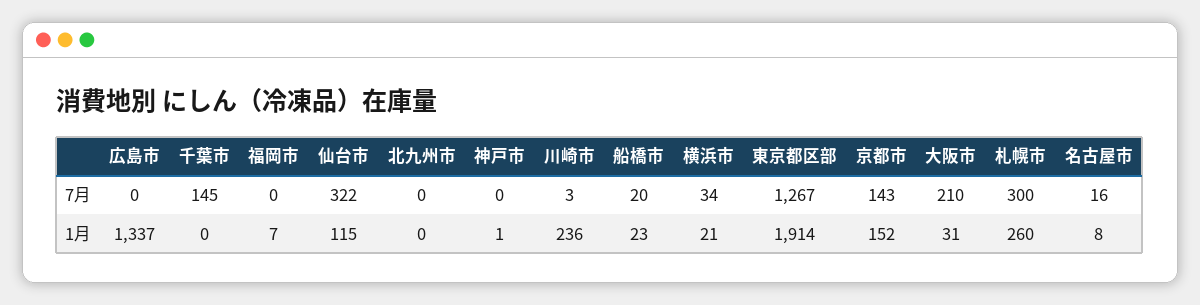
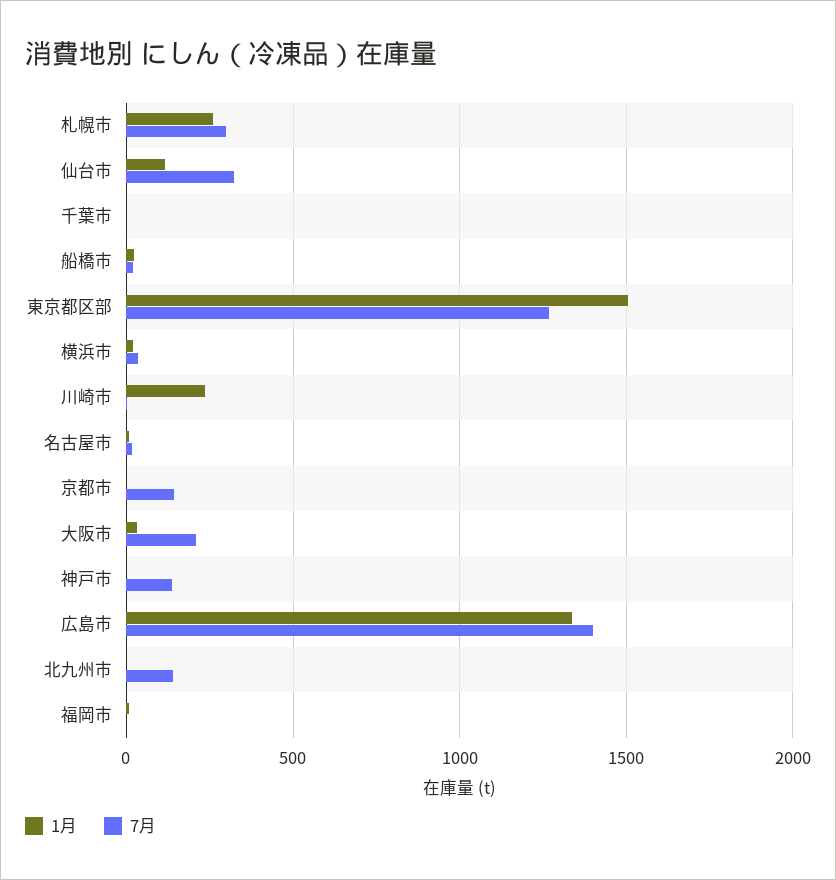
7月, 広島市: 0 -> 1400
7月, 千葉市: 145 -> 0
7月, 北九州市: 0 -> 150
7月, 神戸市: 0 -> 150
1月, 東京都区部: 1914 -> 1500
1月, 京都市: 152 -> 0

